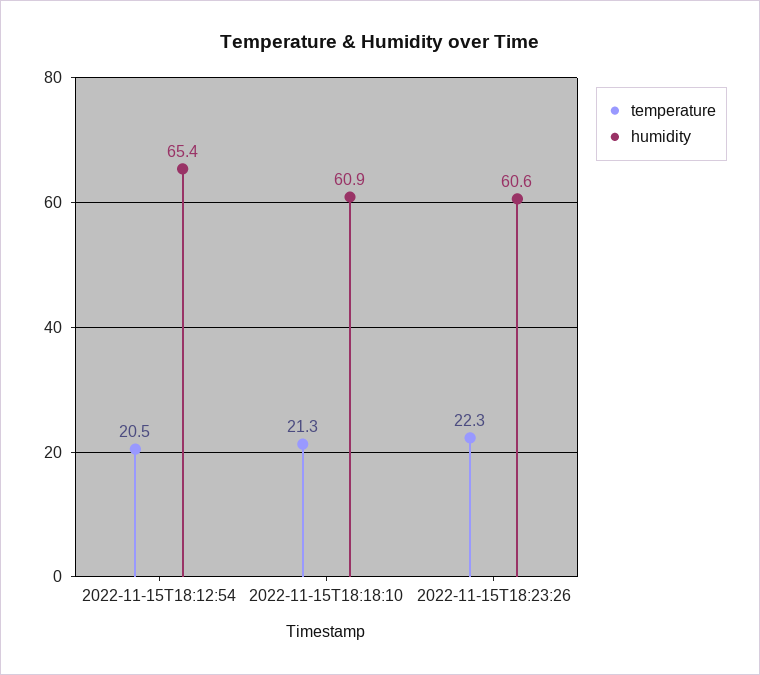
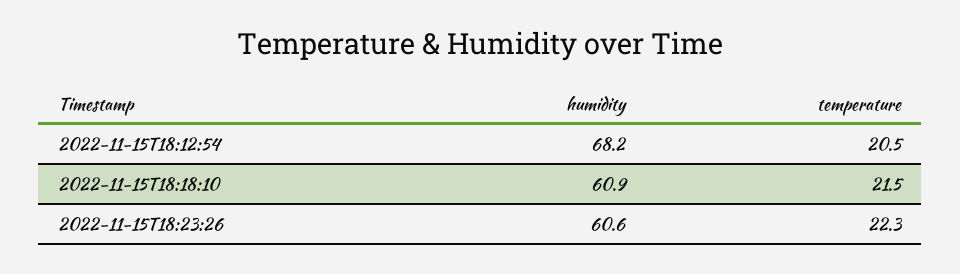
humidity, 2022-11-15T18:12:54: 65.4 -> 68.2
temperature, 2022-11-15T18:18:10: 21.3 -> 21.5

